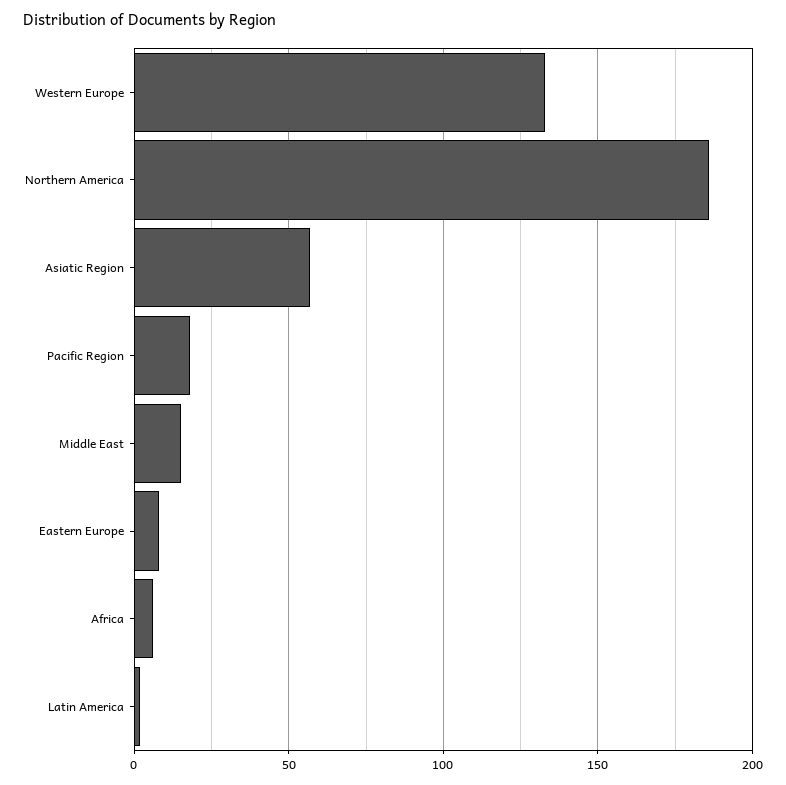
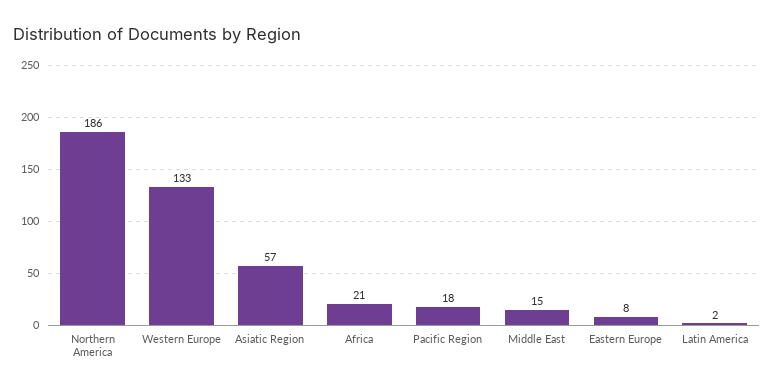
Africa: 5 -> 21

